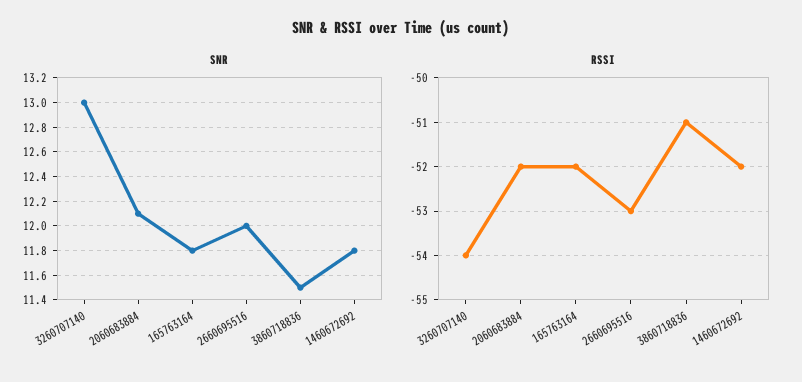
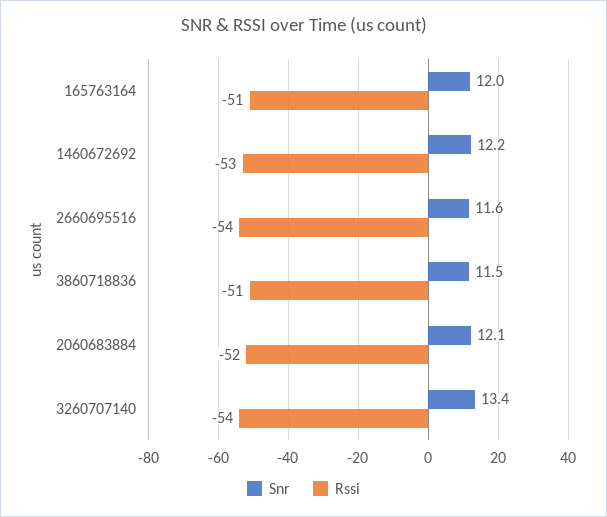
SNR, 3260707140: 13 -> 13.4
SNR, 165763164: 11.8 -> 12
SNR, 2660695516: 12 -> 11.6
SNR, 1460672692: 11.8 -> 12.2
RSSI, 165763164: -52 -> -51
RSSI, 2660695516: -53 -> -54
RSSI, 1460672692: -52 -> -53

